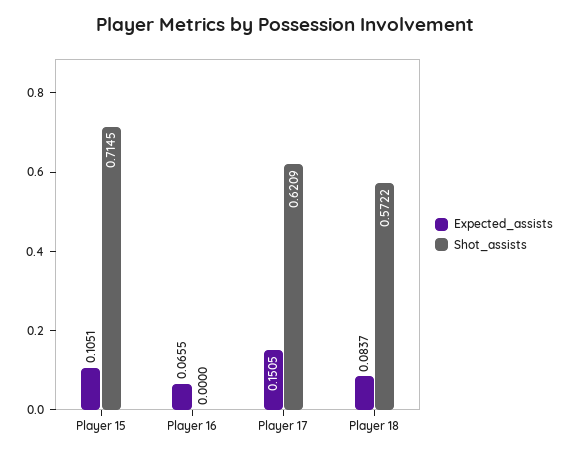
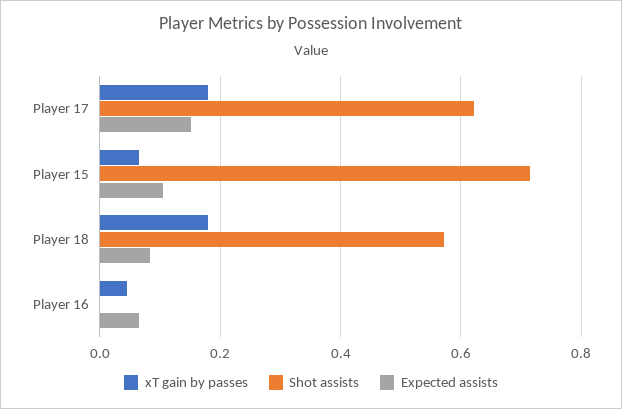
xT gain by passes, Player 17: none -> 0.18
xT gain by passes, Player 15: none -> 0.06
xT gain by passes, Player 18: none -> 0.18
xT gain by passes, Player 16: none -> 0.04

